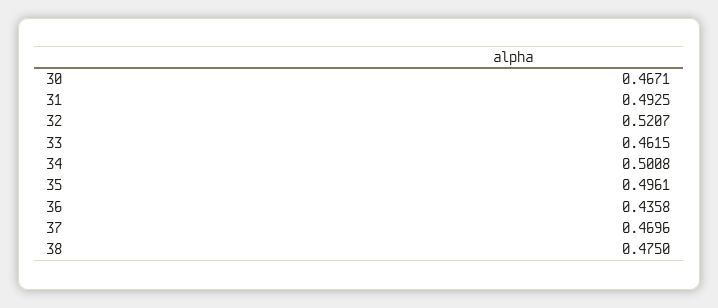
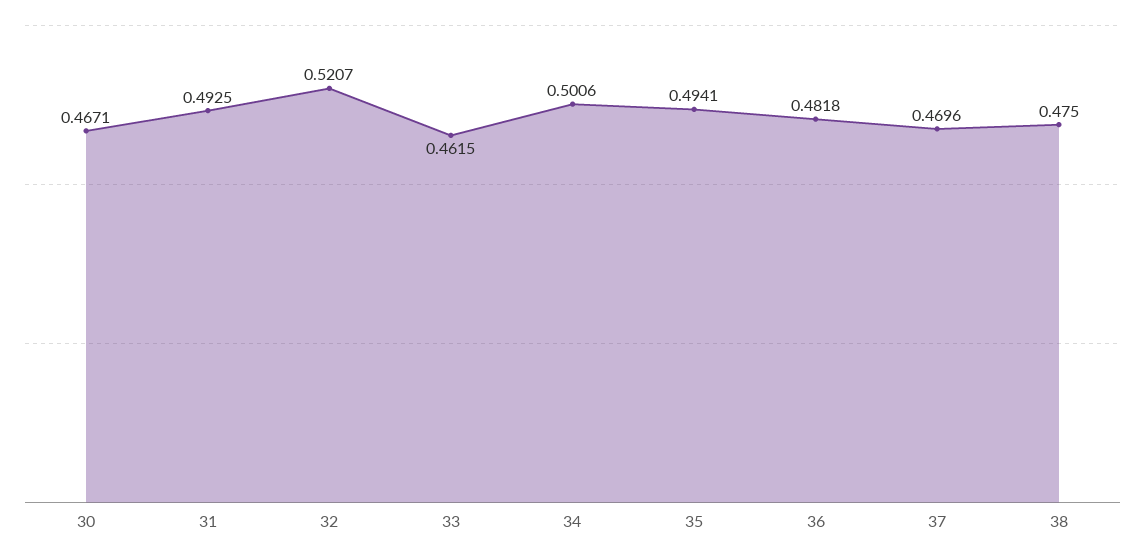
34: 0.5008 -> 0.5006
35: 0.4961 -> 0.4941
36: 0.4358 -> 0.4818

